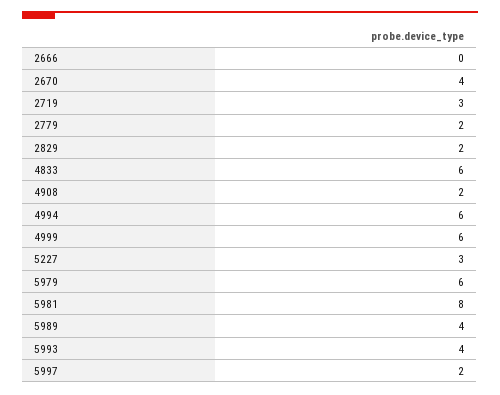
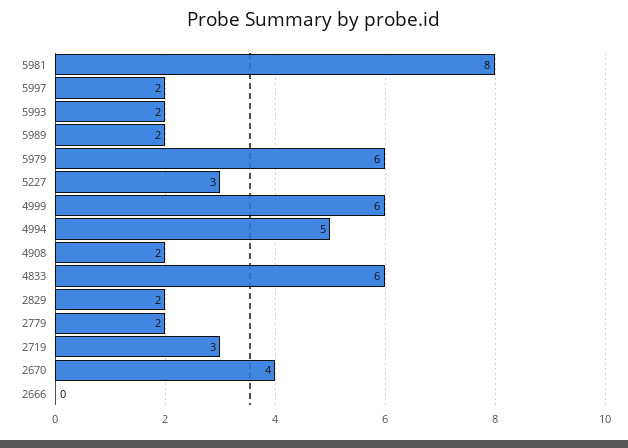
4994: 6 -> 5
5989: 4 -> 2
5993: 4 -> 2

